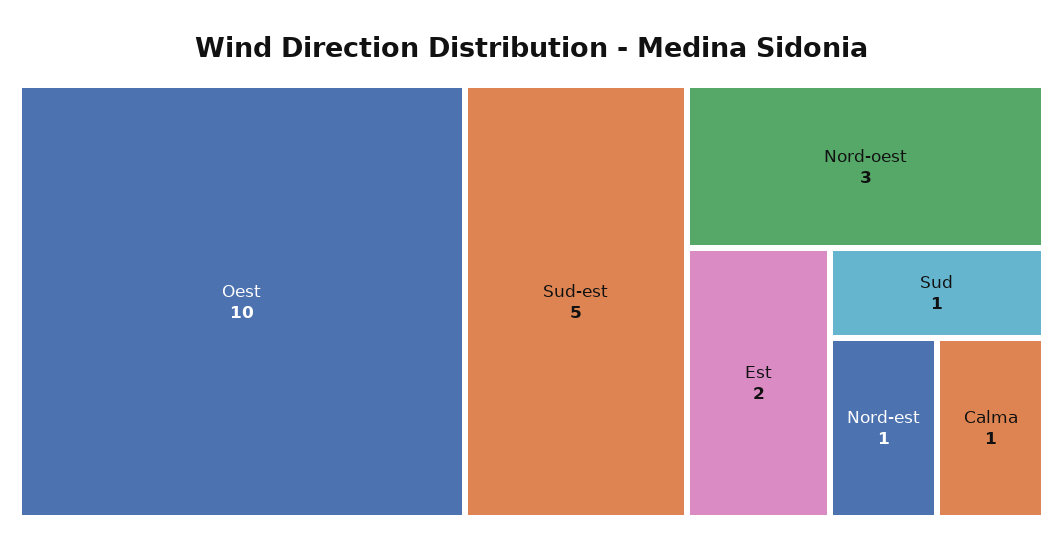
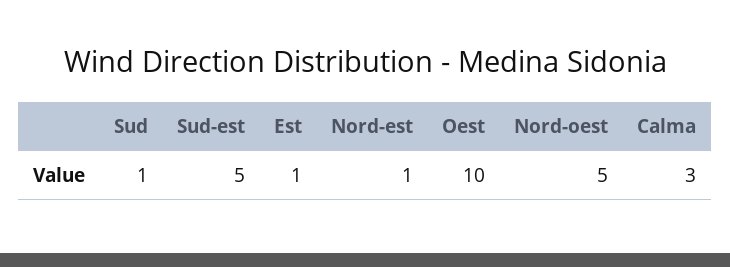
Nord-oest: 3 -> 5
Est: 2 -> 1
Calma: 1 -> 3

